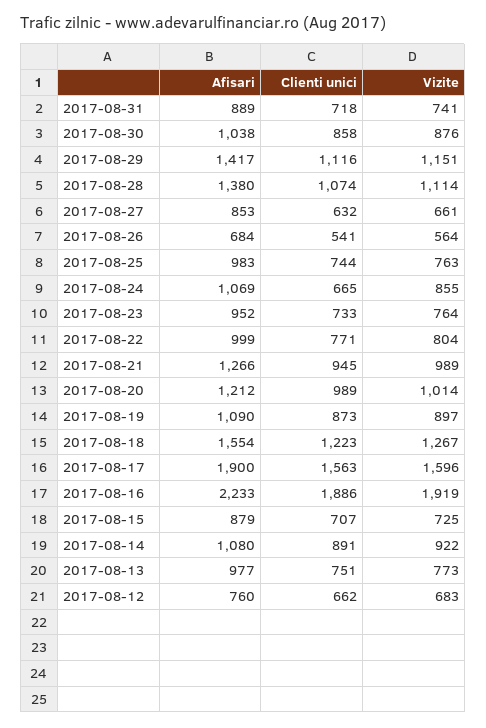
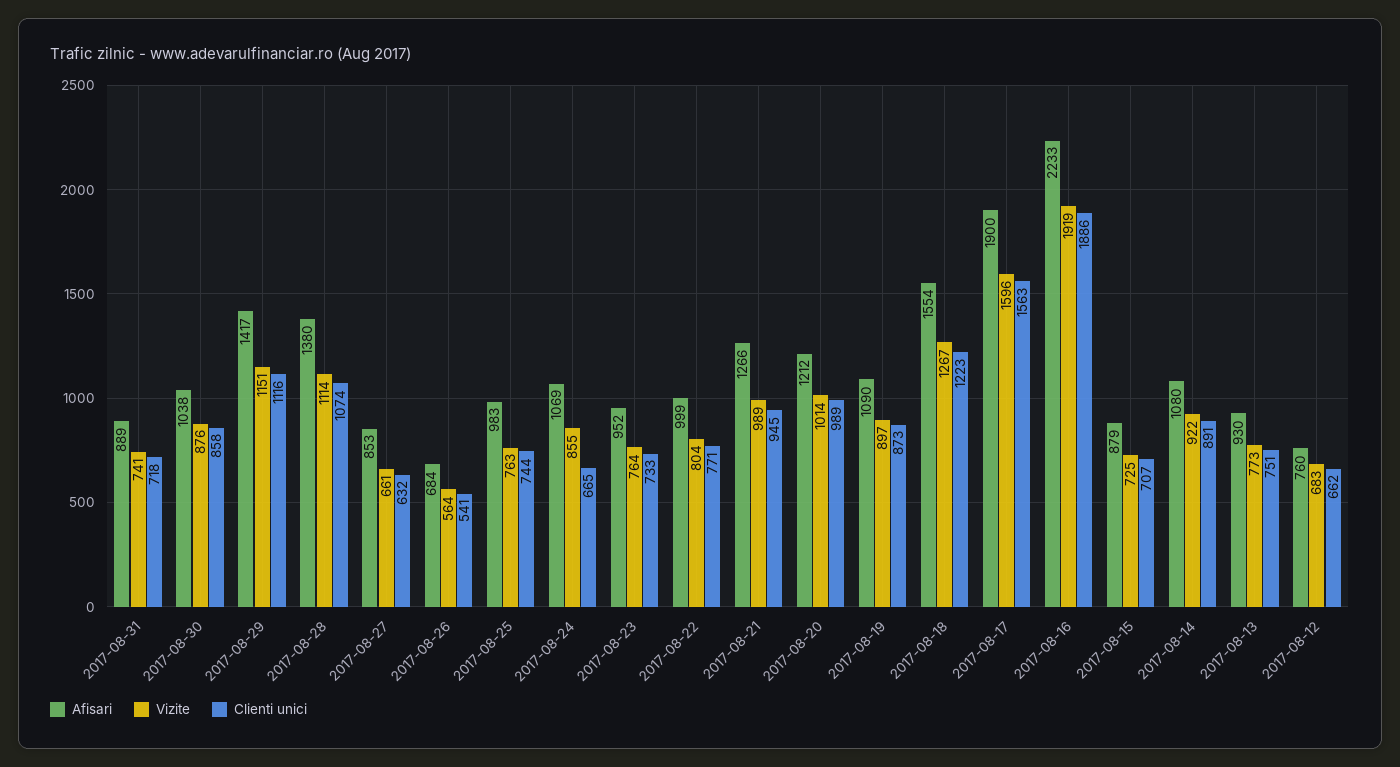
Afisari, 2017-08-13: 977 -> 930

